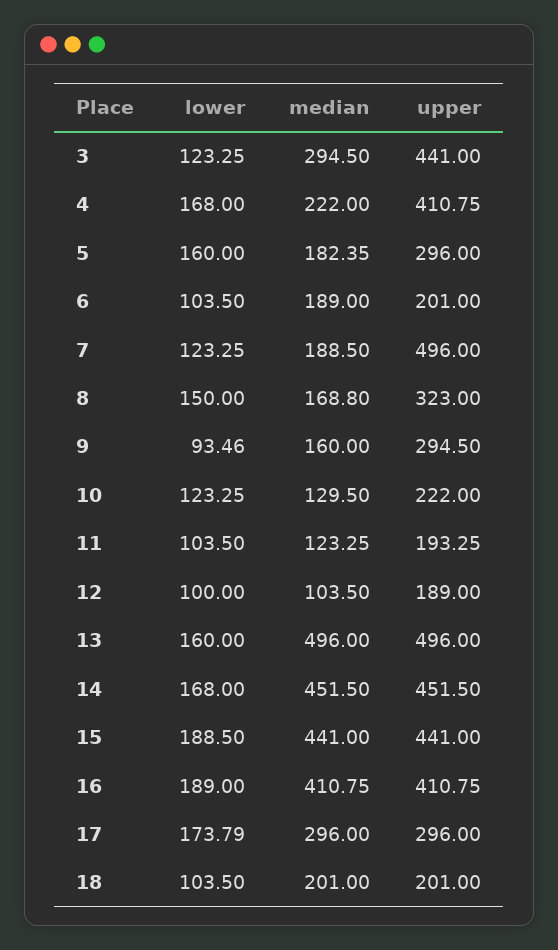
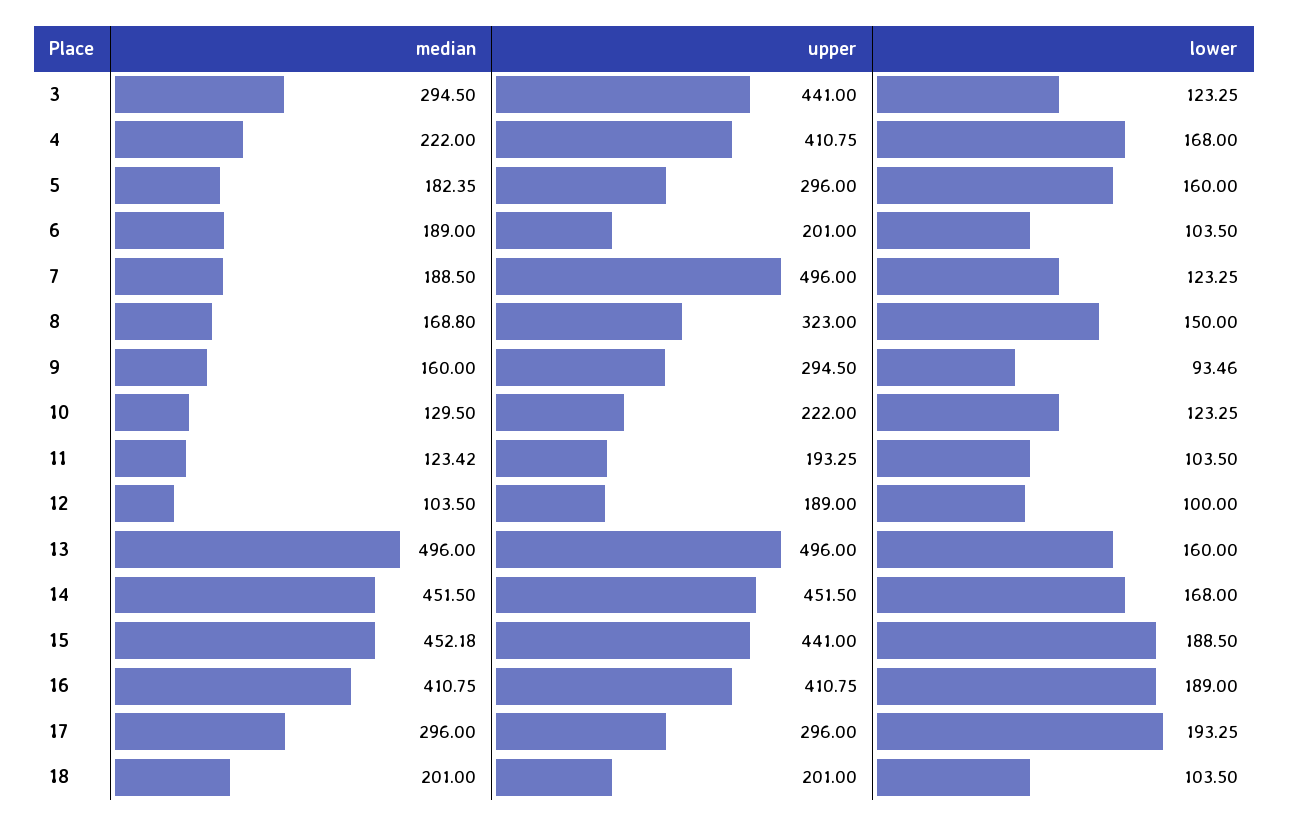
median, 11: 123.25 -> 123.42
median, 15: 441 -> 452.18
lower, 17: 173.79 -> 193.25

